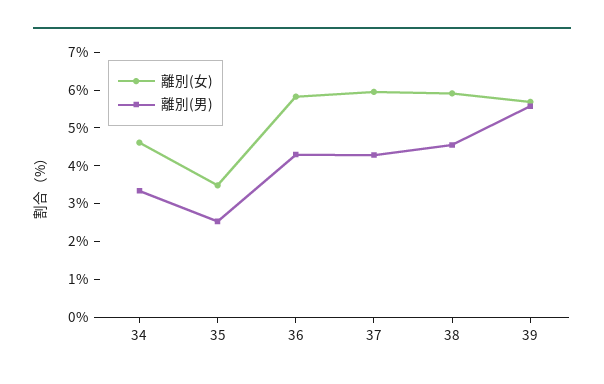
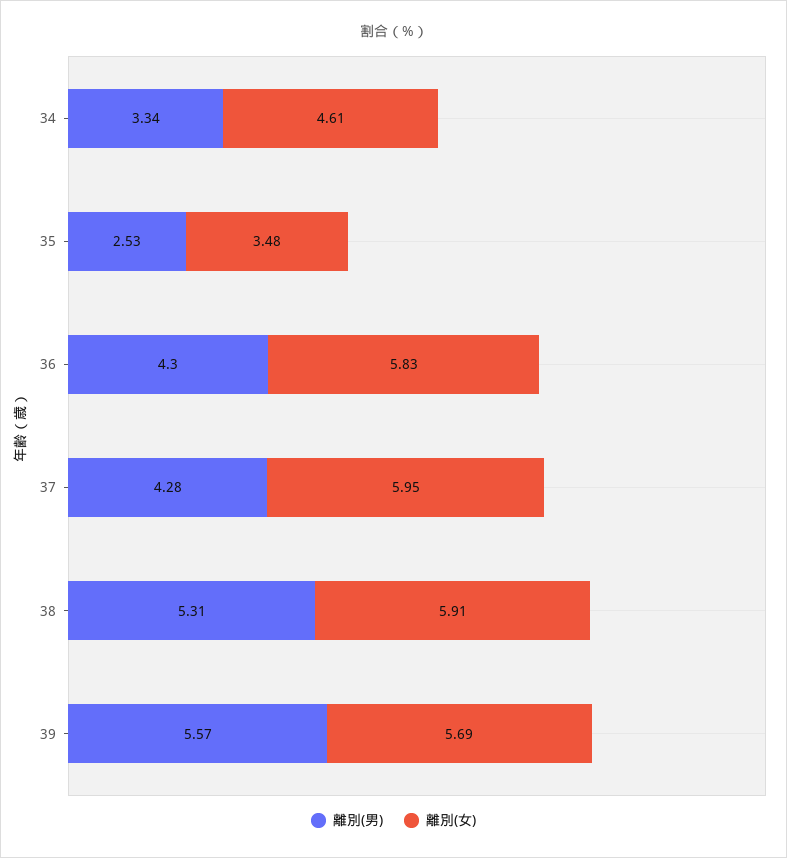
離別(男), 38: 4.5 -> 5.31

